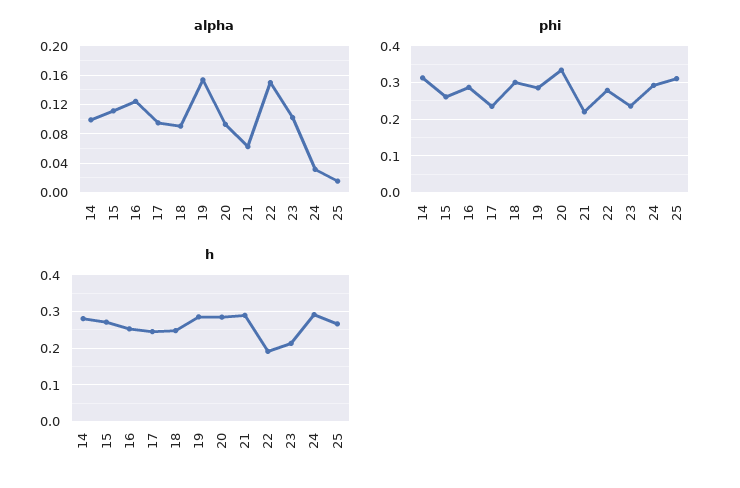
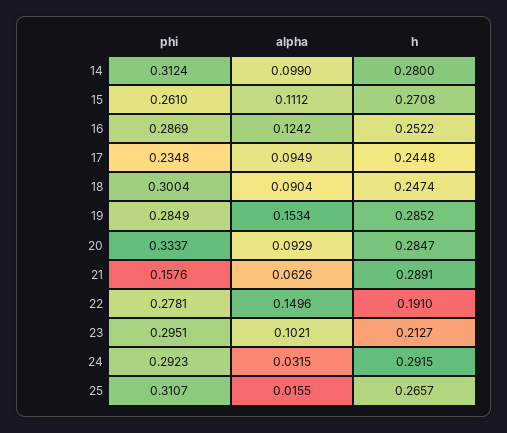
phi, 21: 0.22 -> 0.1576
phi, 23: 0.24 -> 0.2951

